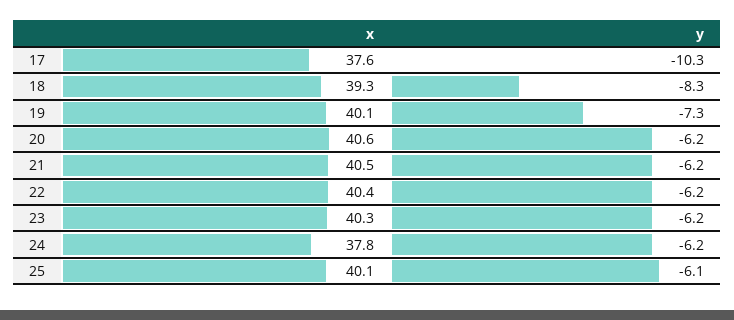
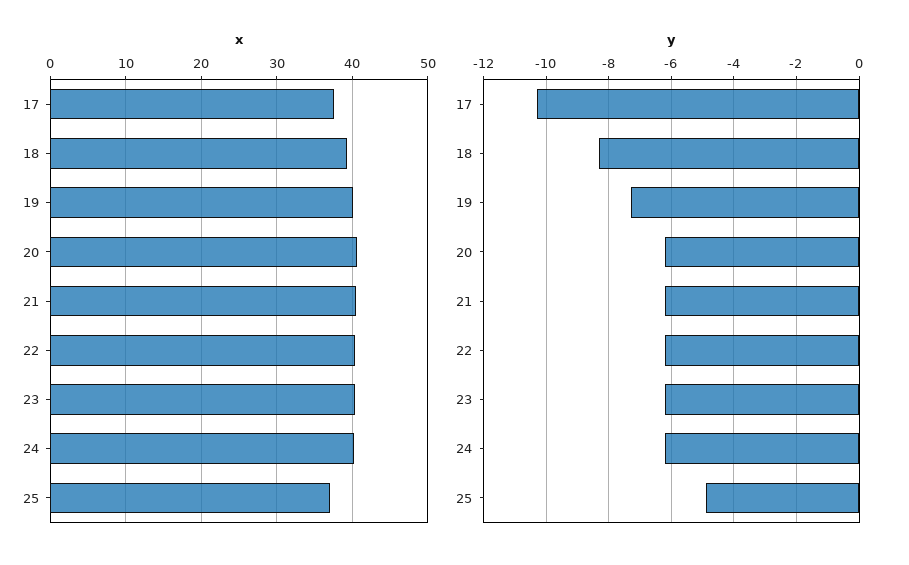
x, 24: 37.8 -> 40
x, 25: 40.1 -> 37
y, 25: -6.1 -> -5

